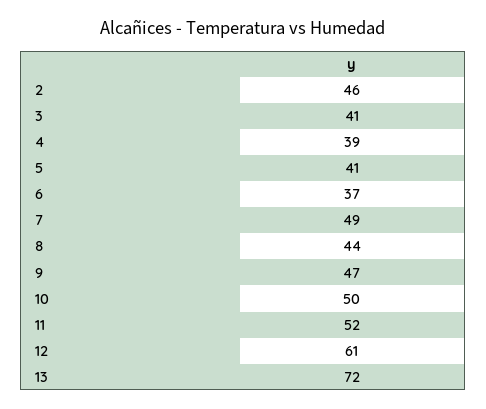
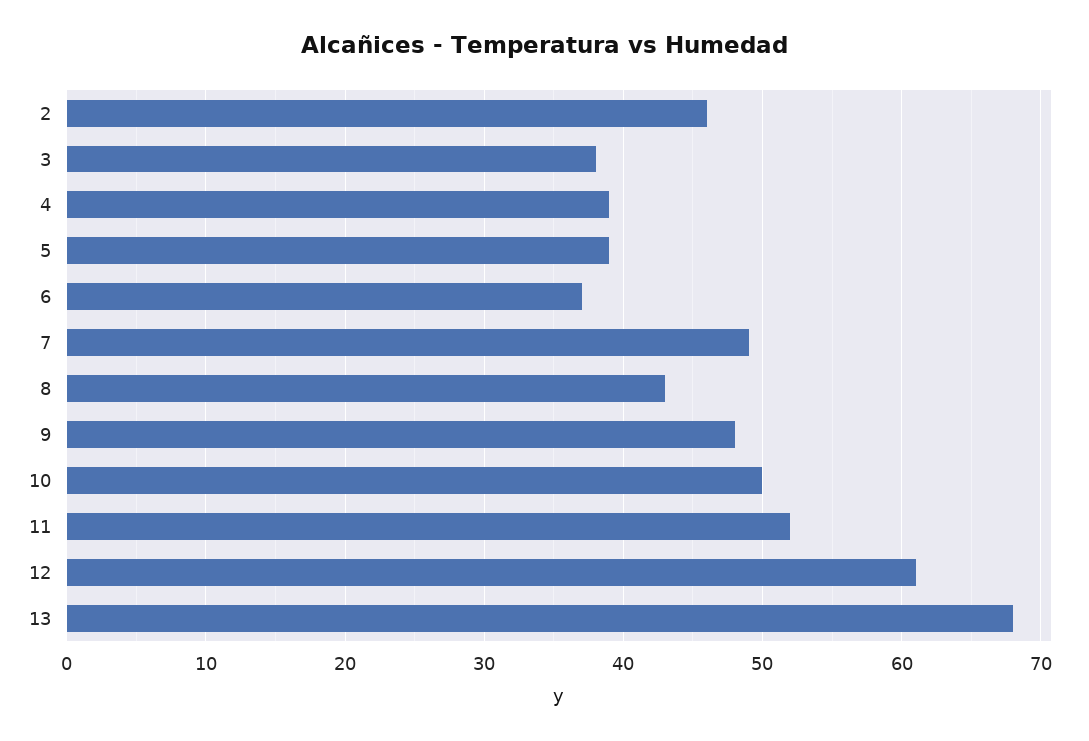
3: 41 -> 38
5: 41 -> 39
8: 44 -> 43
9: 47 -> 48
13: 72 -> 68

